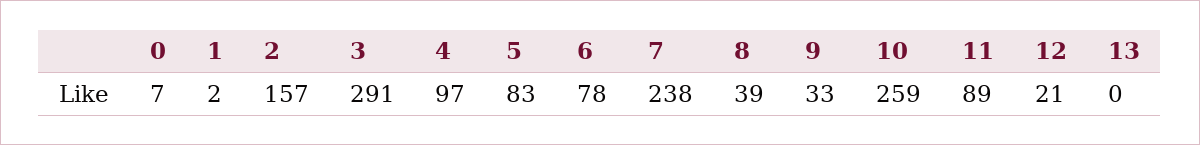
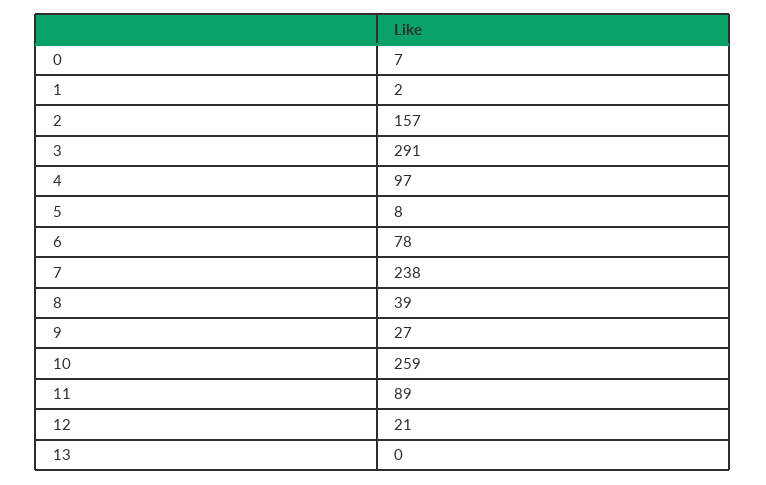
5: 83 -> 8
9: 33 -> 27

